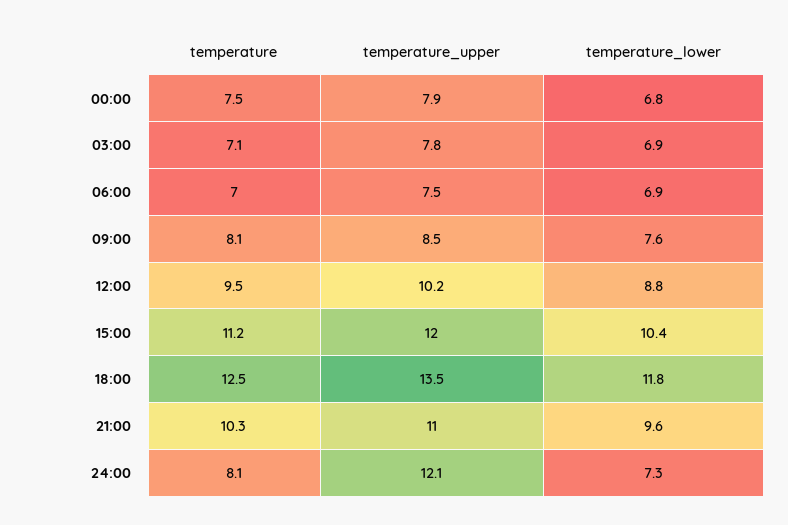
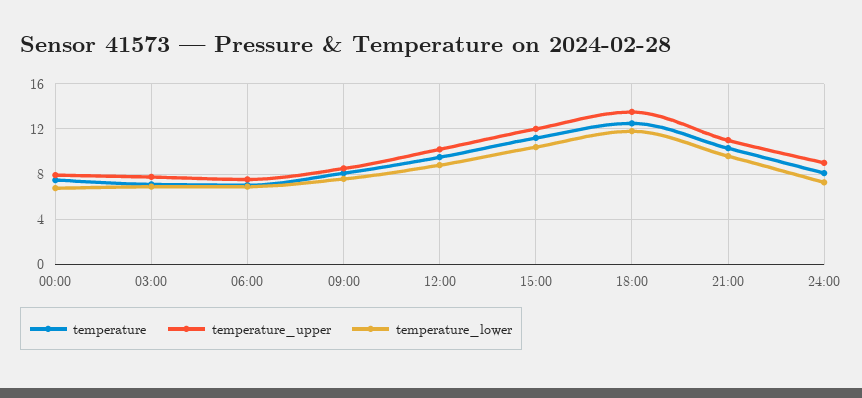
temperature_upper, 24:00: 12.1 -> 9

